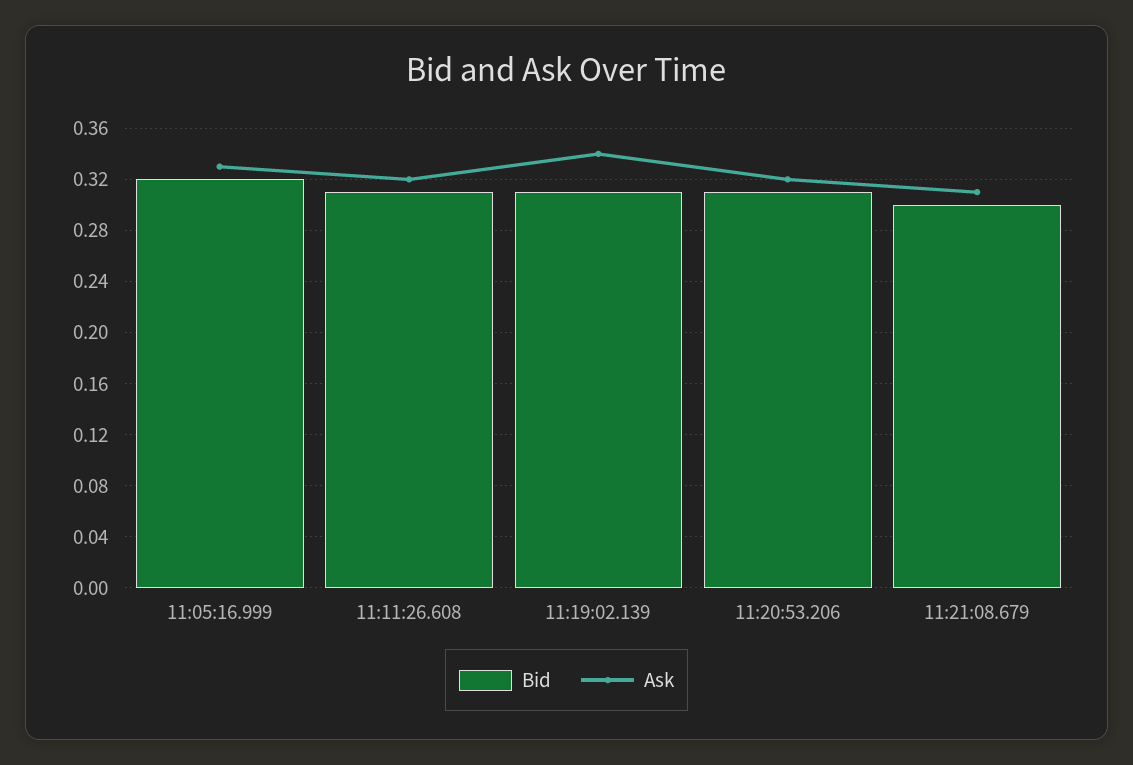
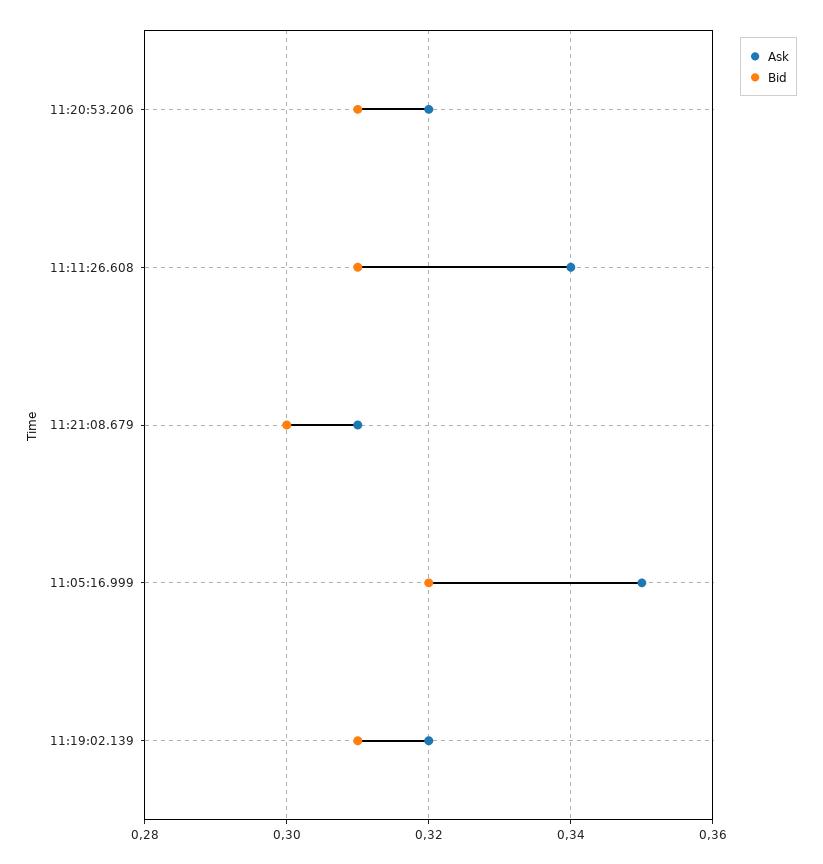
Ask, 11:05:16.999: 0.33 -> 0.35
Ask, 11:11:26.608: 0.32 -> 0.34
Ask, 11:19:02.139: 0.34 -> 0.32

